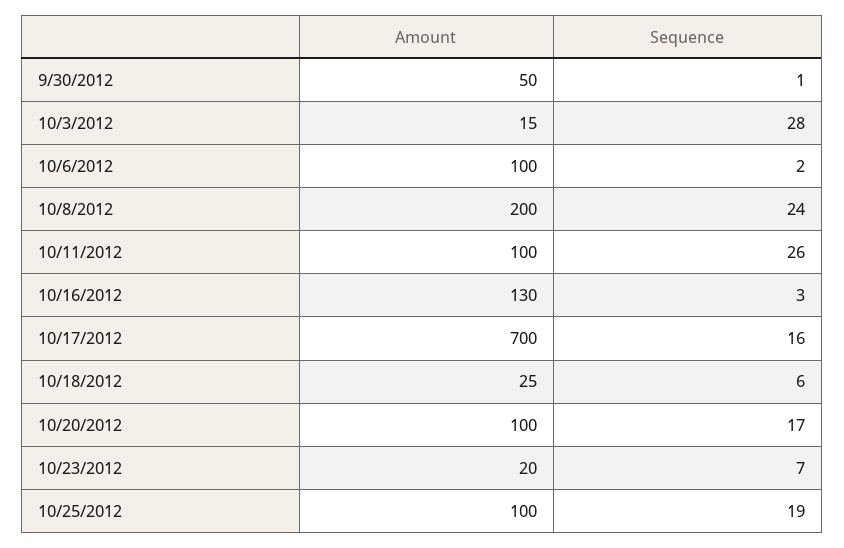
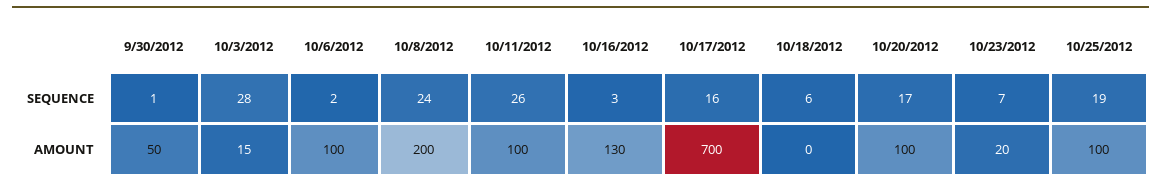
Amount, 10/18/2012: 25 -> 0

